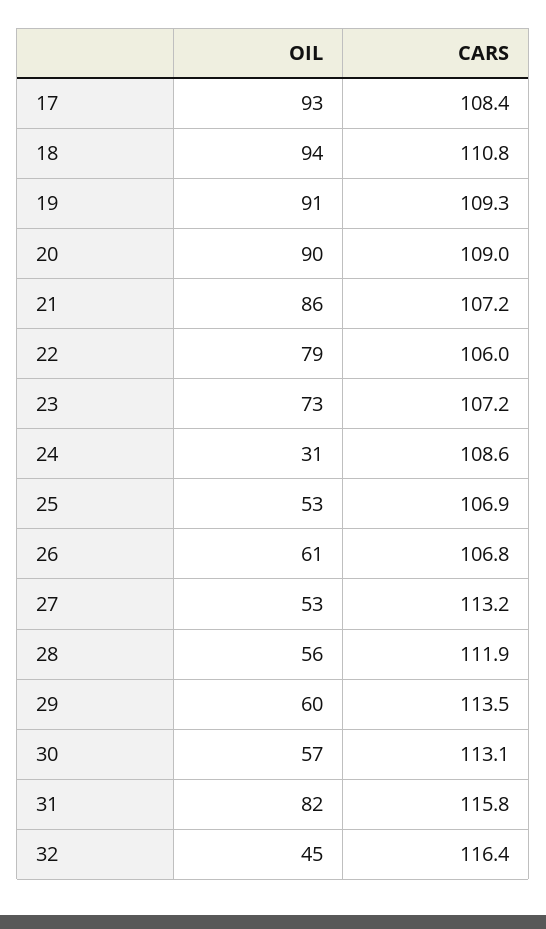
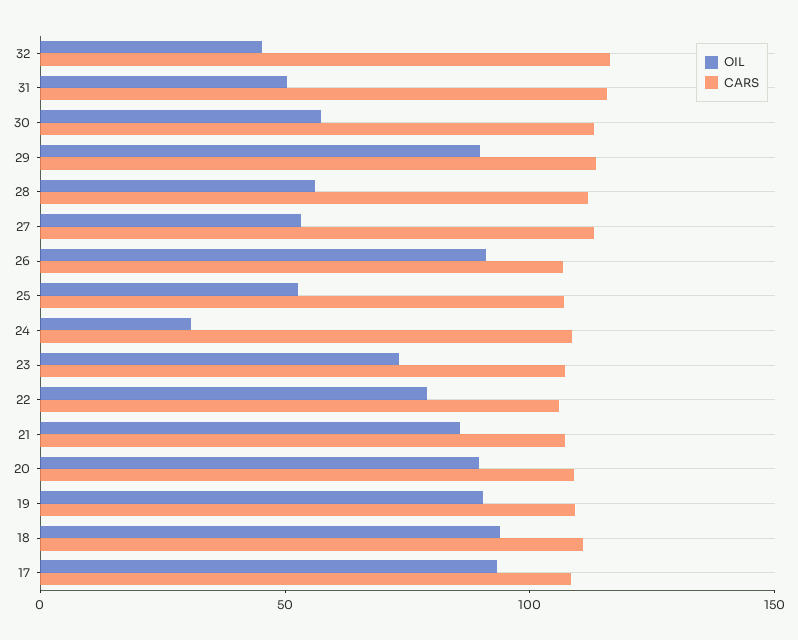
OIL, 26: 61 -> 90
OIL, 29: 60 -> 90
OIL, 31: 82 -> 50

